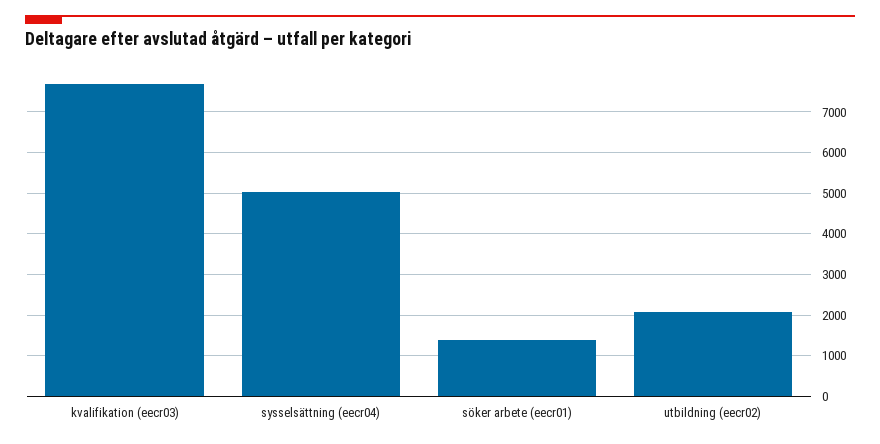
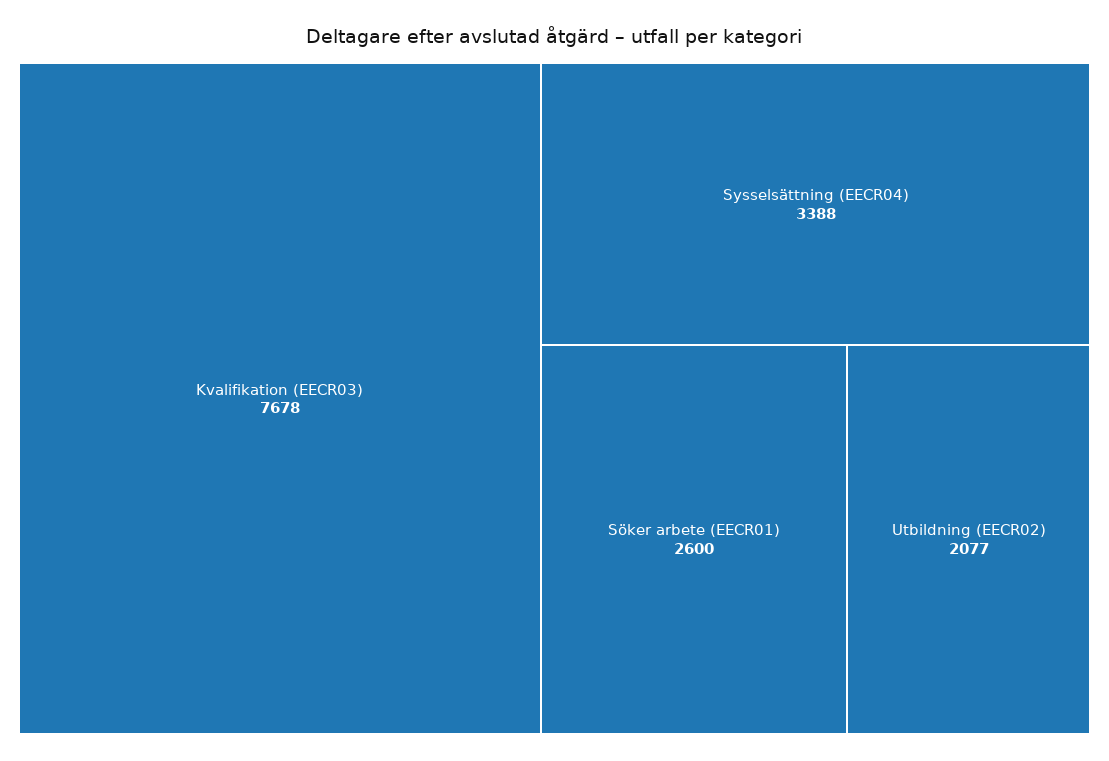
sysselsättning (eecr04): 5000 -> 3388
söker arbete (eecr01): 1400 -> 2600

